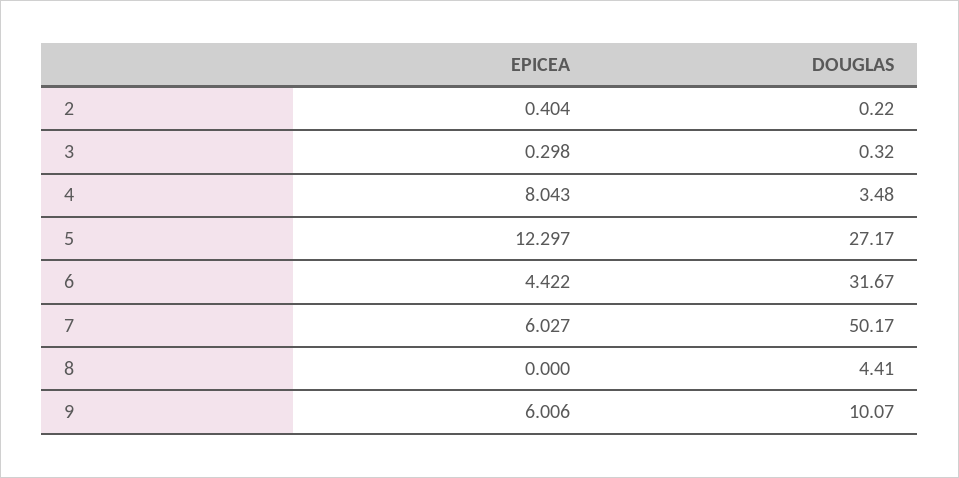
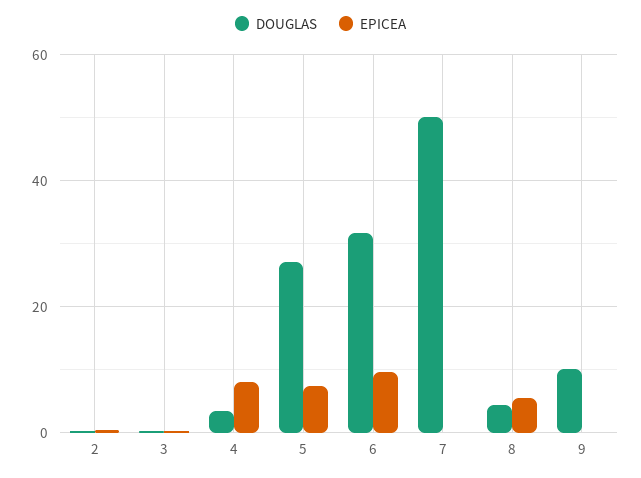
EPICEA, 5: 12.297 -> 8
EPICEA, 6: 4.422 -> 10
EPICEA, 7: 6.027 -> 0
EPICEA, 8: 0 -> 6
EPICEA, 9: 6.006 -> 0

